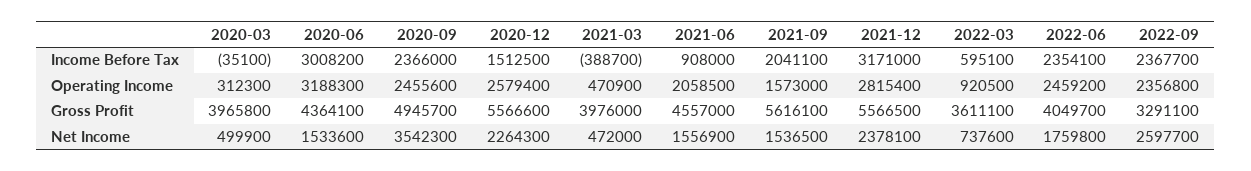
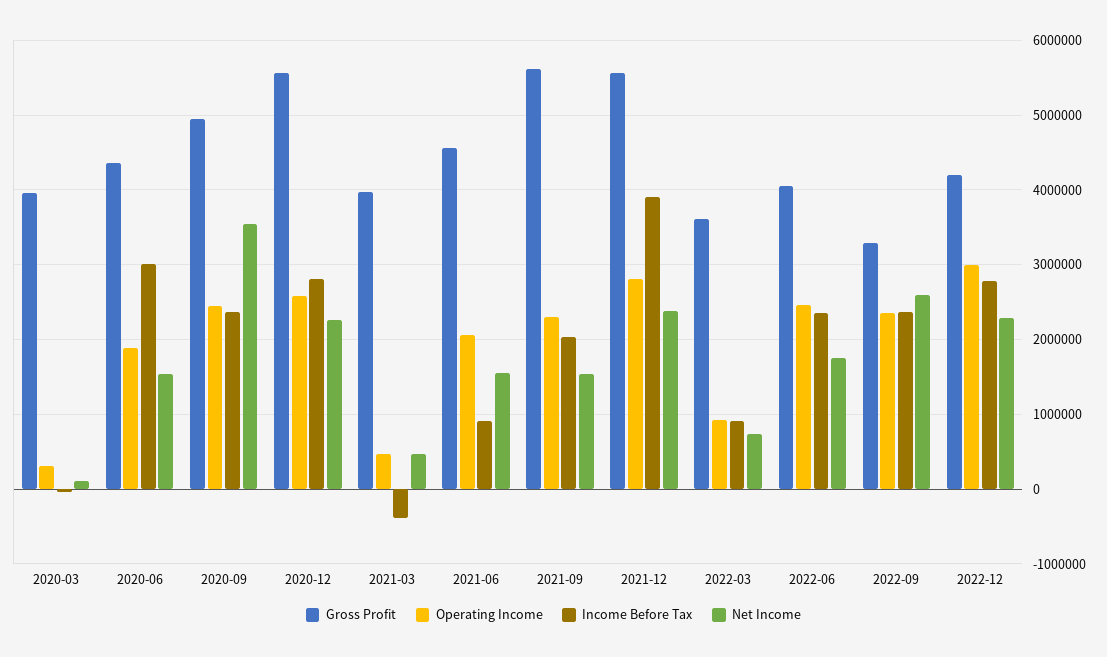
Income Before Tax, 2020-12: 1512500 -> 2800000
Income Before Tax, 2021-12: 3171000 -> 3900000
Income Before Tax, 2022-03: 595100 -> 900000
Operating Income, 2020-06: 3188300 -> 1900000
Operating Income, 2021-09: 1573000 -> 2300000
Net Income, 2020-03: 499900 -> 100000
Gross Profit, 2022-12: none -> 4200000
Operating Income, 2022-12: none -> 3000000
Income Before Tax, 2022-12: none -> 2800000
Net Income, 2022-12: none -> 2300000

